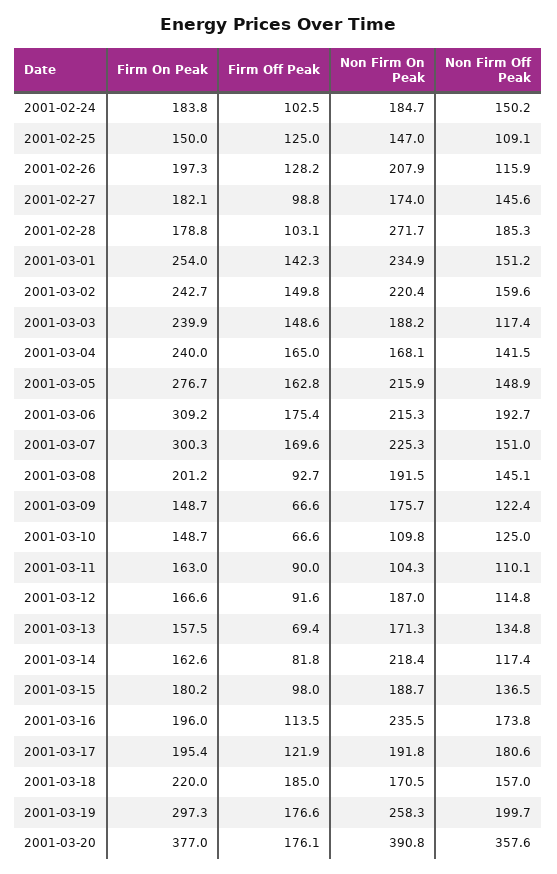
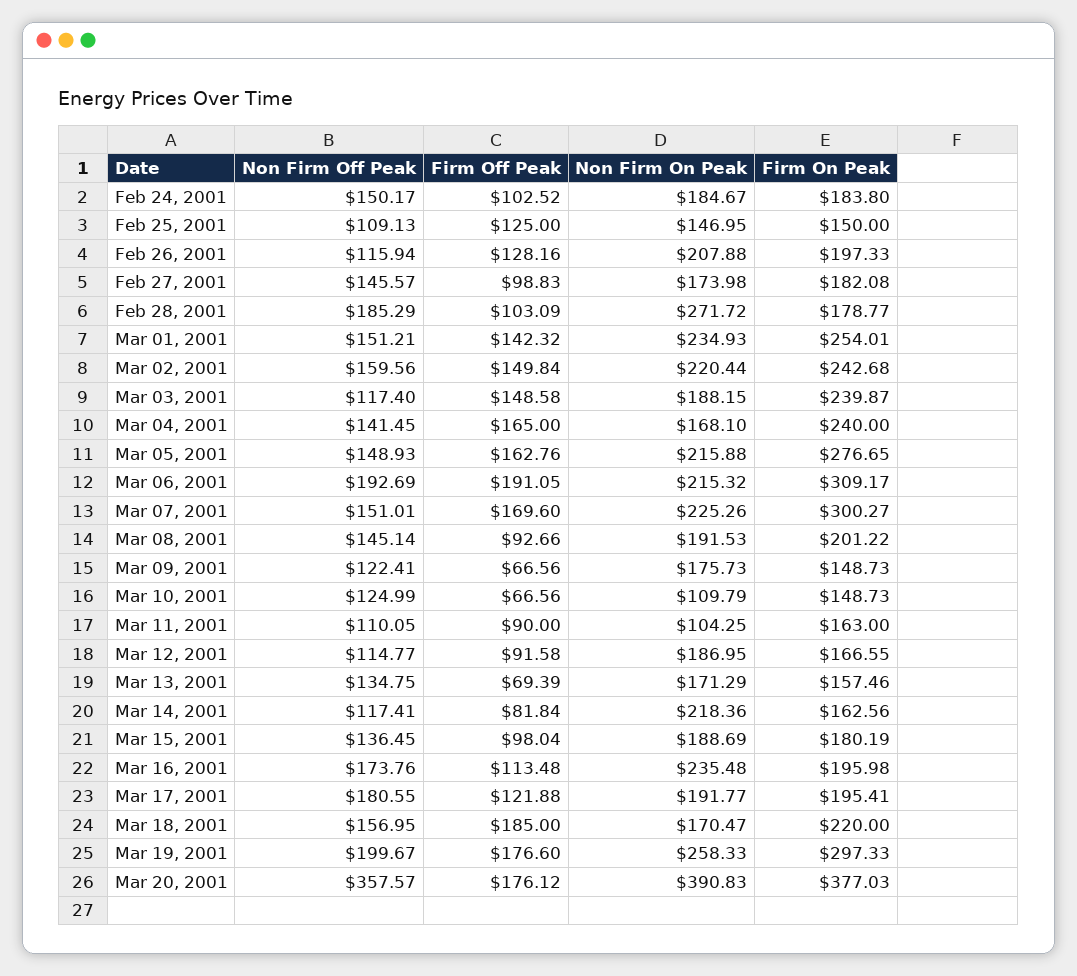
Firm Off Peak, 2001-03-06: 175.4 -> 191.05

